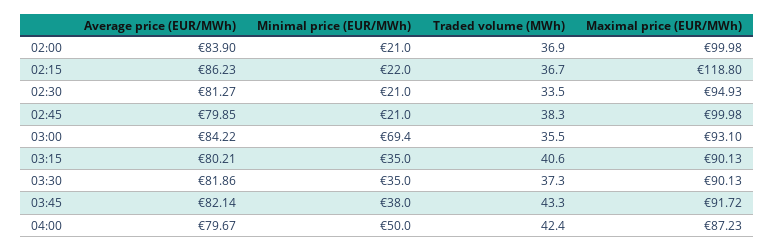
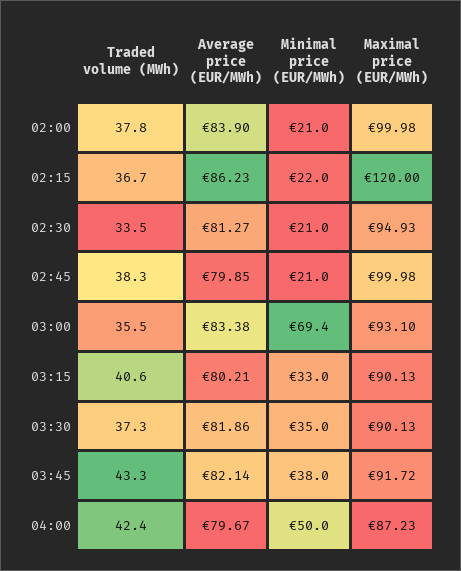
Traded volume (MWh), 02:00: 36.9 -> 37.8
Maximal price (EUR/MWh), 02:15: 118.8 -> 120
Average price (EUR/MWh), 03:00: 84.22 -> 83.38
Minimal price (EUR/MWh), 03:15: 35 -> 33

